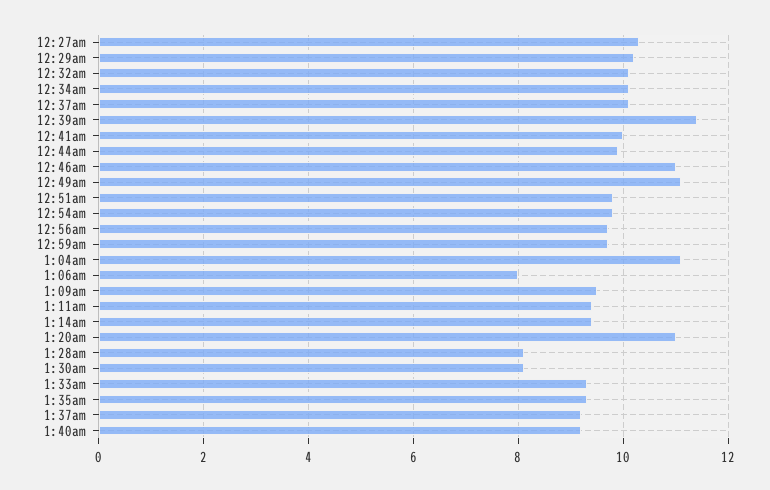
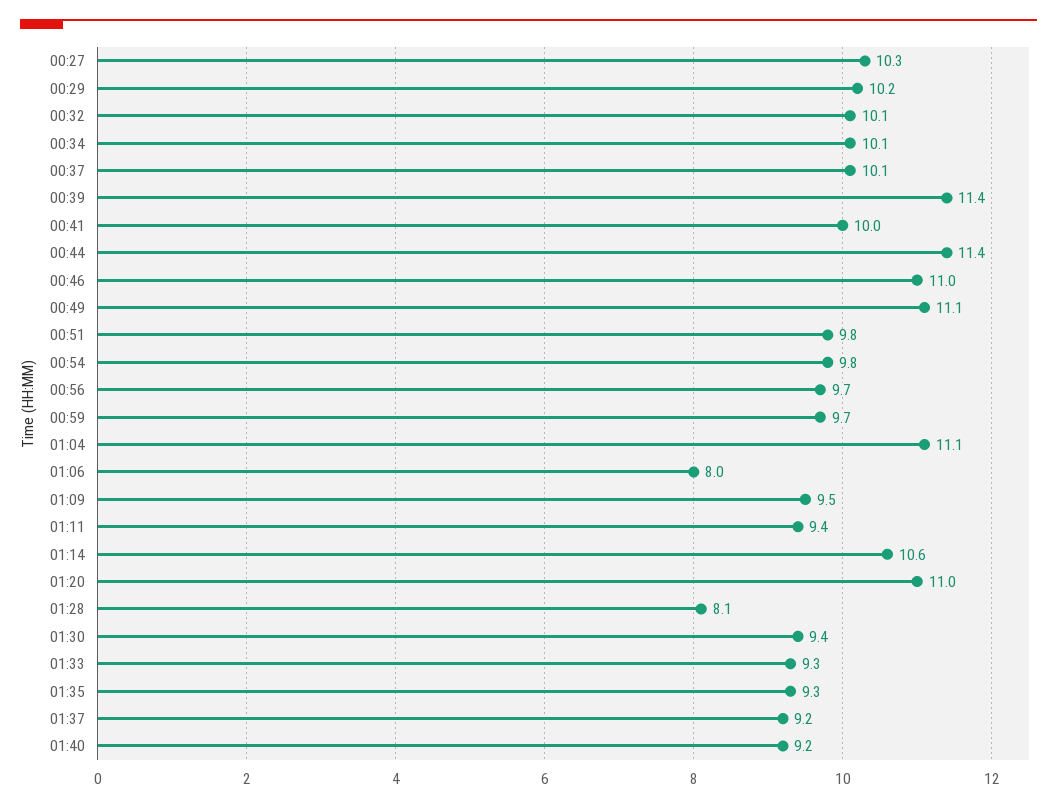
12:44am: 10 -> 11.4
1:14am: 9.5 -> 10.6
1:30am: 8 -> 9.4

